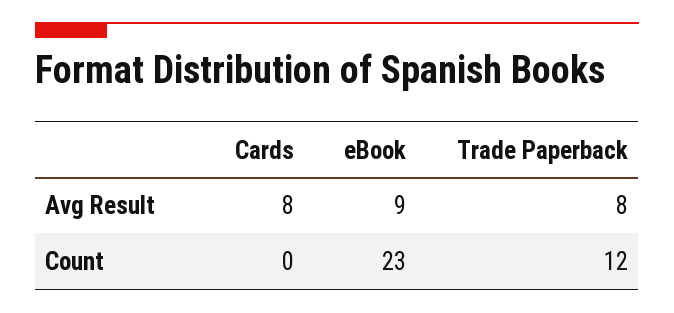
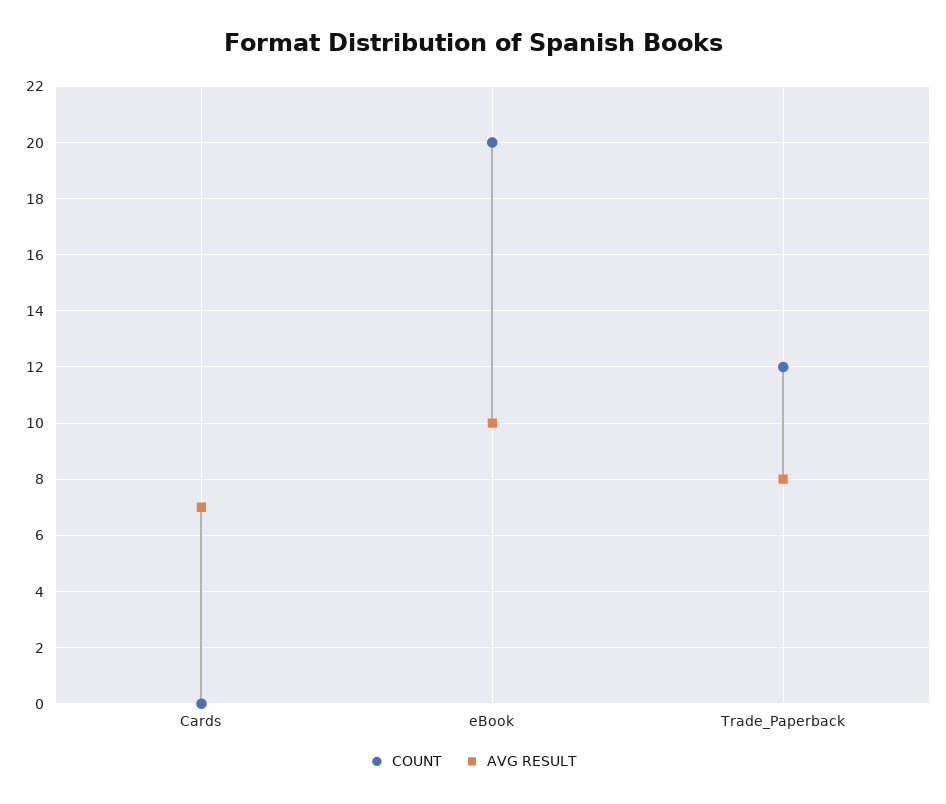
Avg Result, Cards: 8 -> 7
Avg Result, eBook: 9 -> 10
Count, eBook: 23 -> 20

